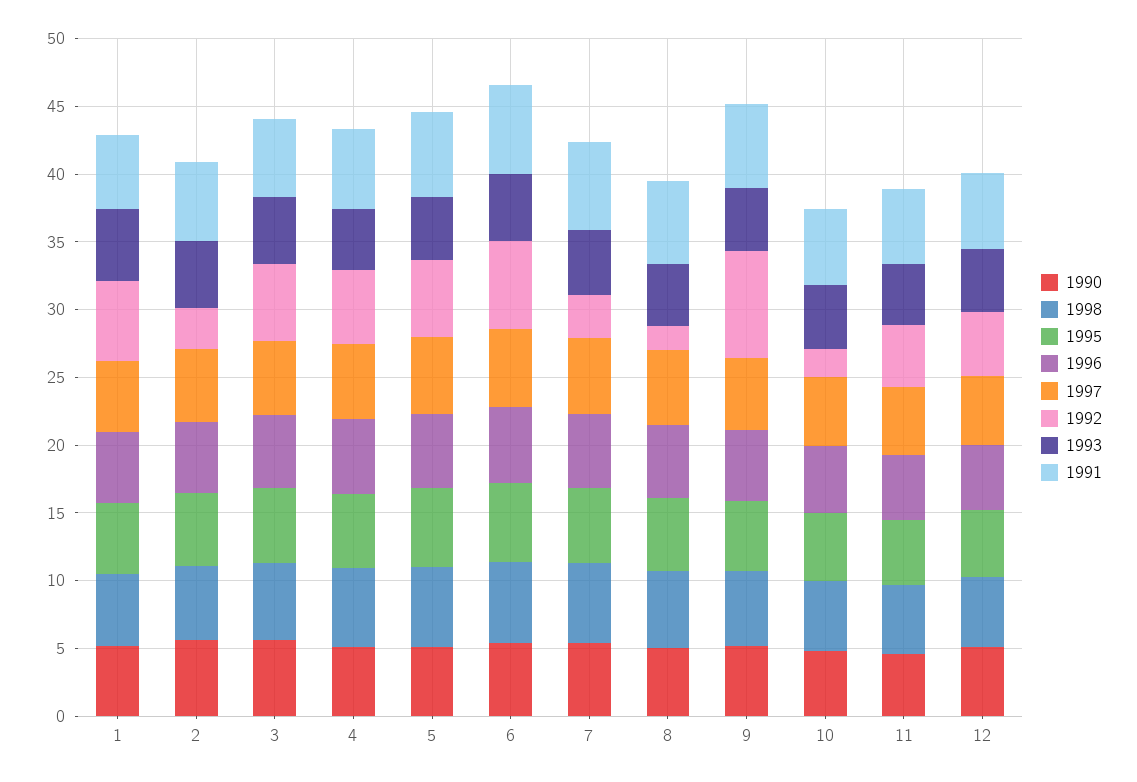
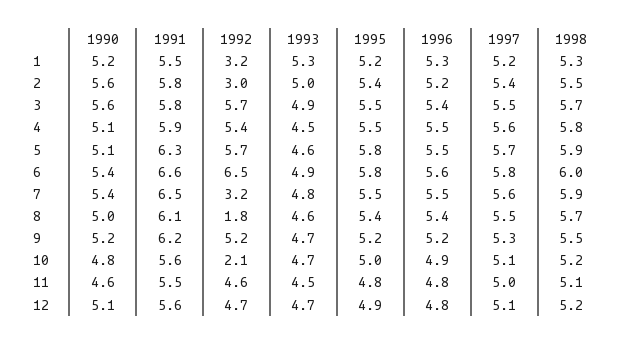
1992, 1: 6 -> 3.2
1992, 9: 8 -> 5.2

